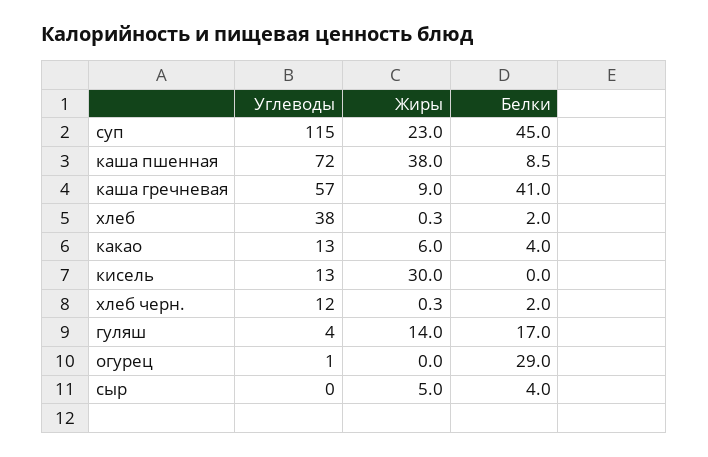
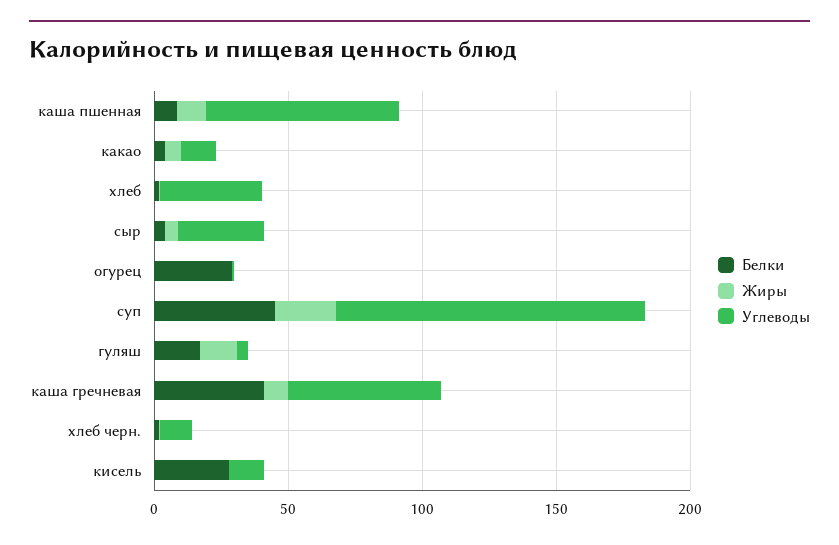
Жиры, каша пшенная: 38 -> 10
Жиры, кисель: 30 -> 0
Белки, кисель: 0 -> 30
Углеводы, сыр: 0 -> 30

